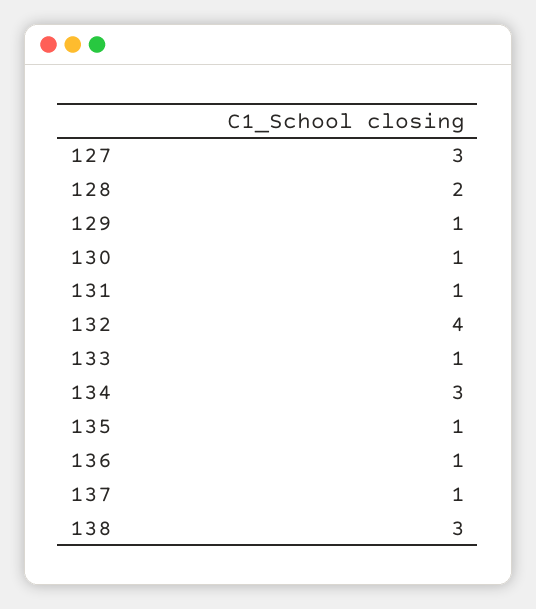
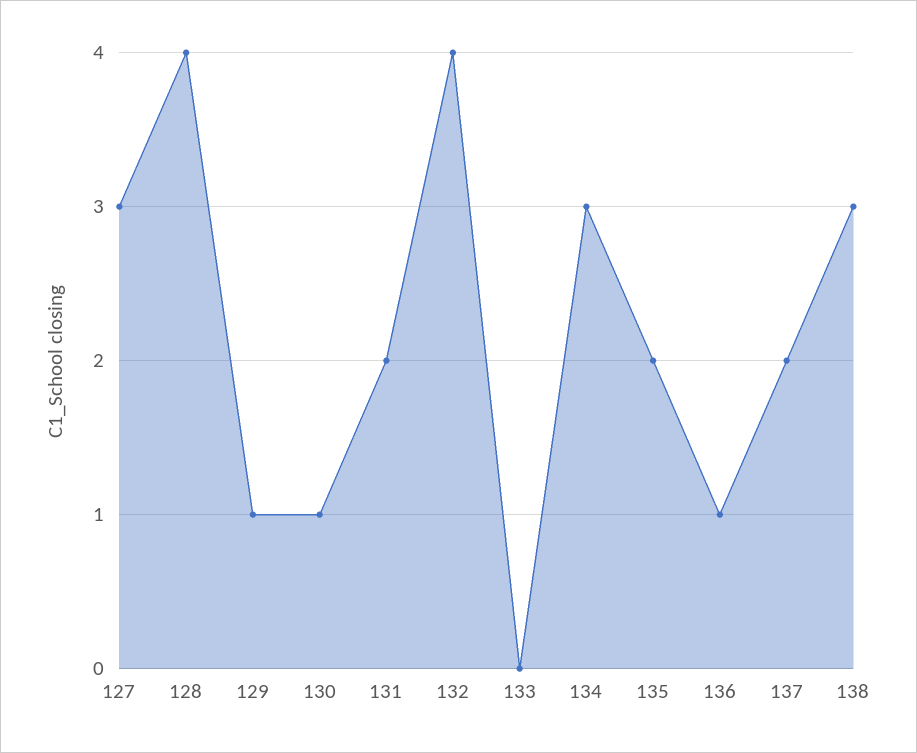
128: 2 -> 4
131: 1 -> 2
133: 1 -> 0
135: 1 -> 2
137: 1 -> 2

